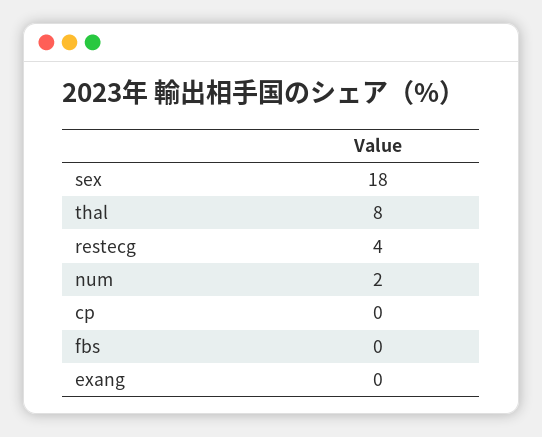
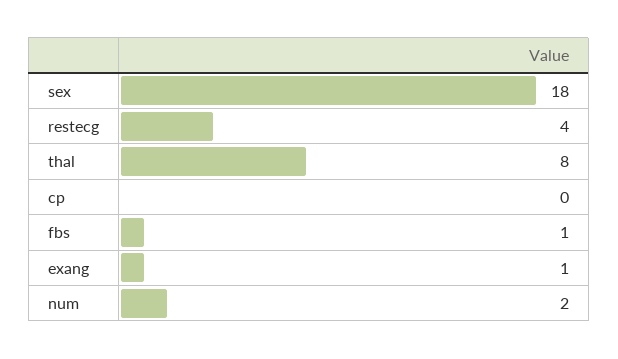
fbs: 0 -> 1
exang: 0 -> 1

